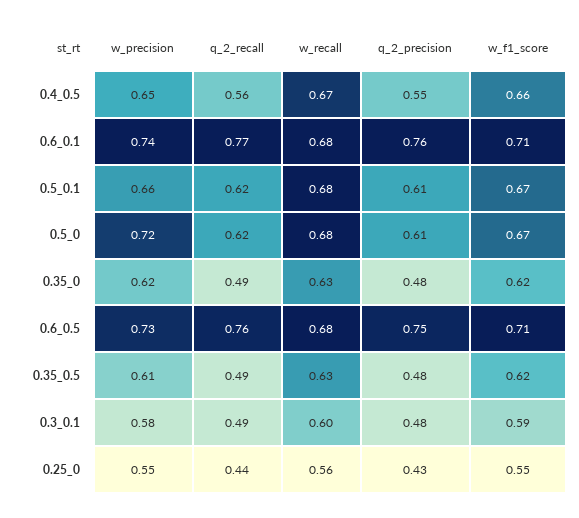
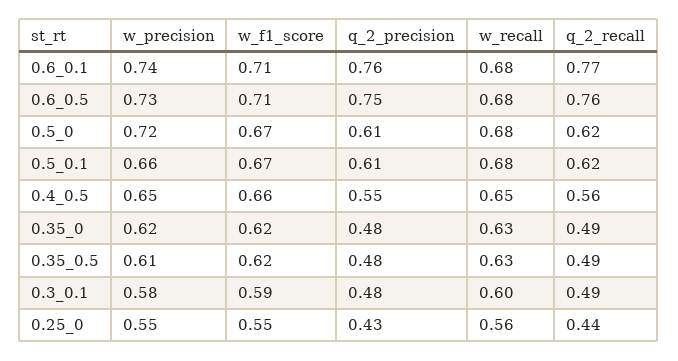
w_recall, 0.4_0.5: 0.67 -> 0.65

